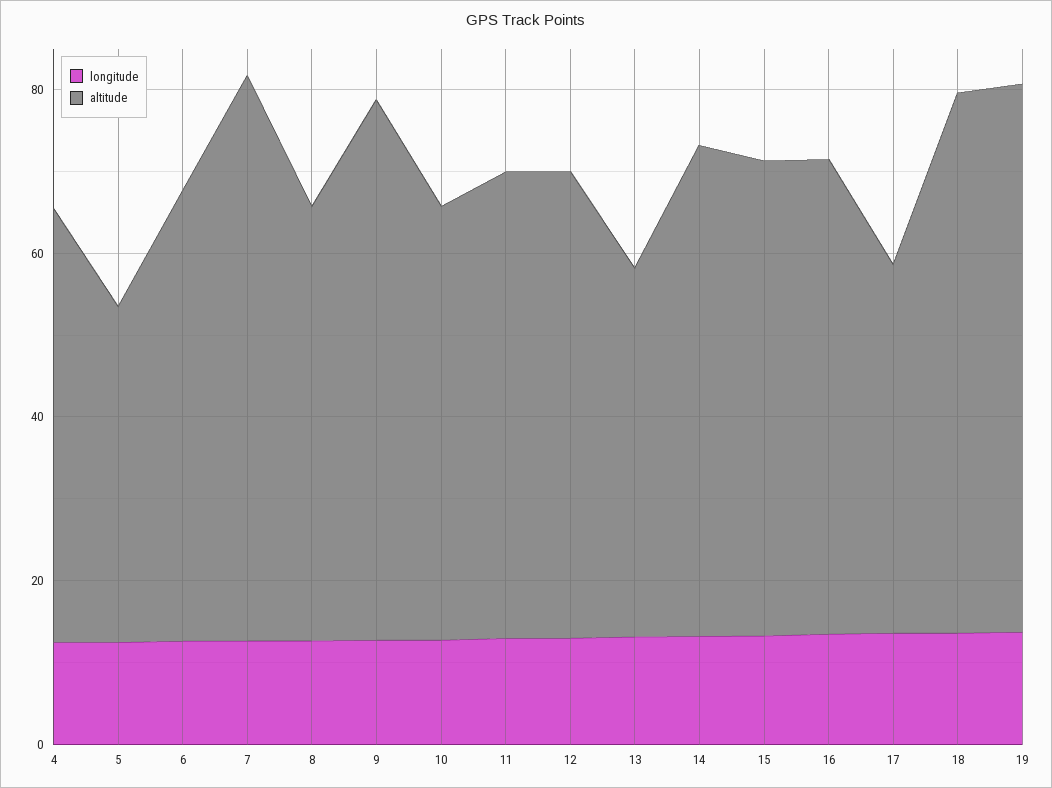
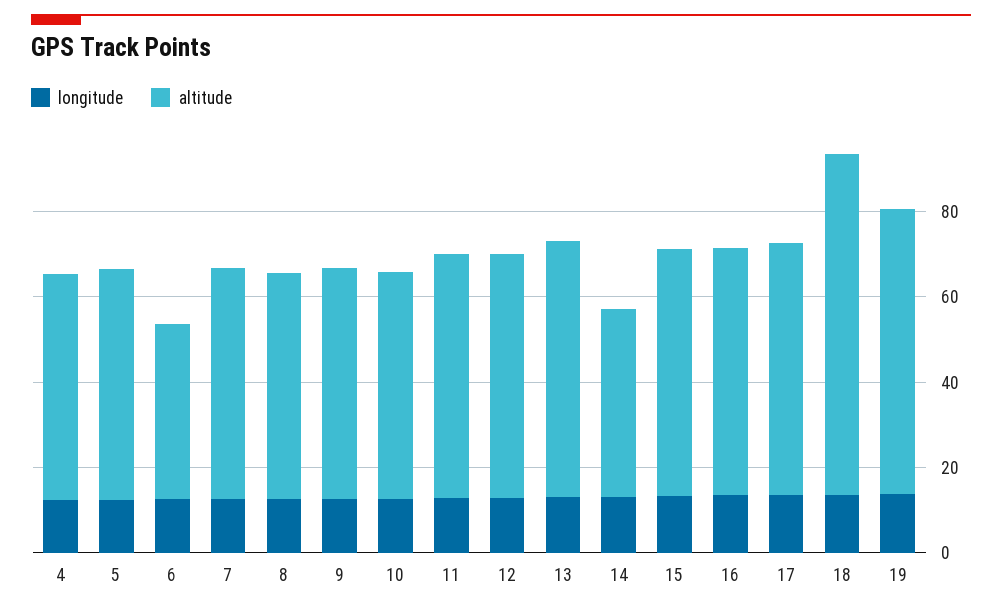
altitude, 5: 40 -> 55
altitude, 6: 55 -> 40
altitude, 7: 70 -> 55
altitude, 9: 65 -> 55
altitude, 13: 45 -> 60
altitude, 14: 60 -> 45
altitude, 17: 45 -> 60
altitude, 18: 65 -> 80

